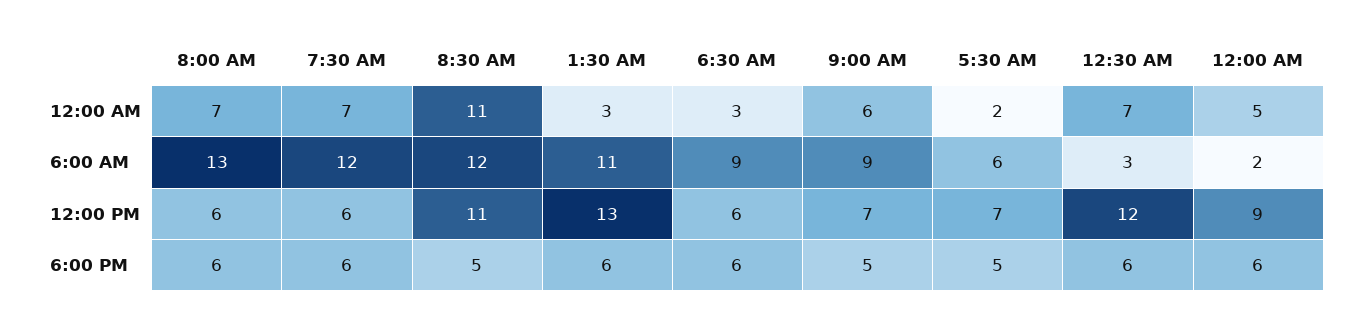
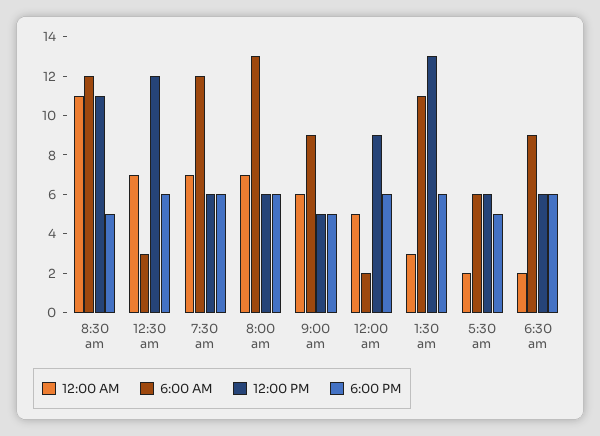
12:00 AM, 6:30 AM: 3 -> 2
12:00 PM, 9:00 AM: 7 -> 5
12:00 PM, 5:30 AM: 7 -> 6

